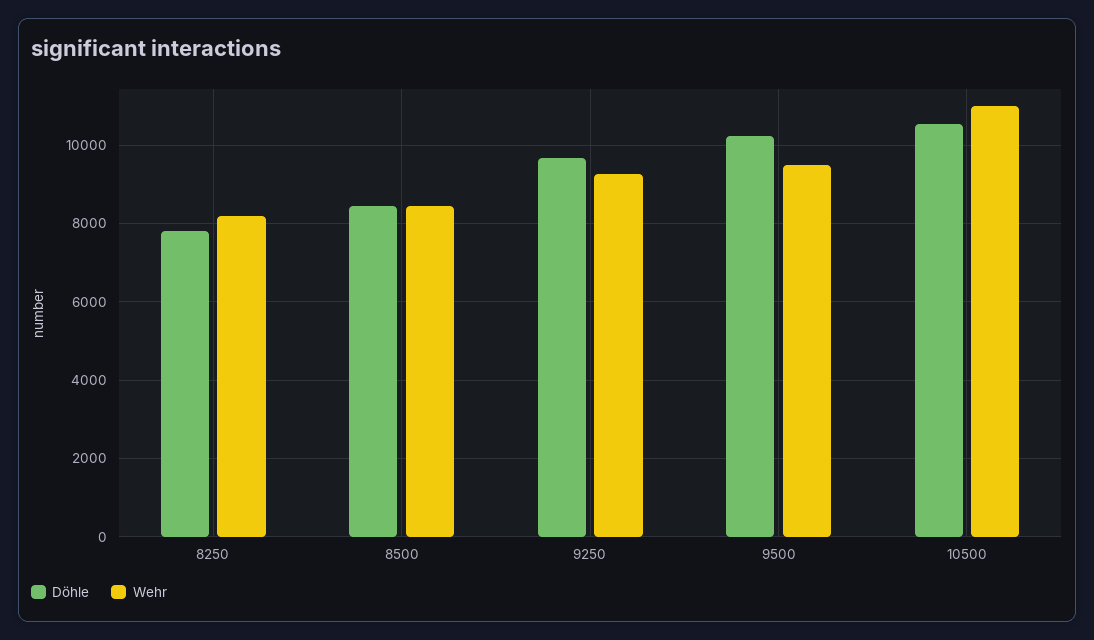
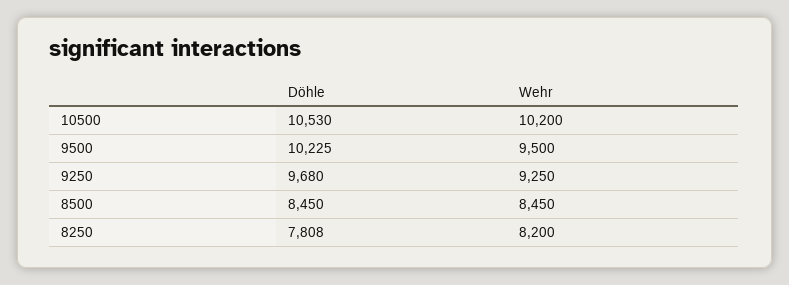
Wehr, 10500: 11000 -> 10200

